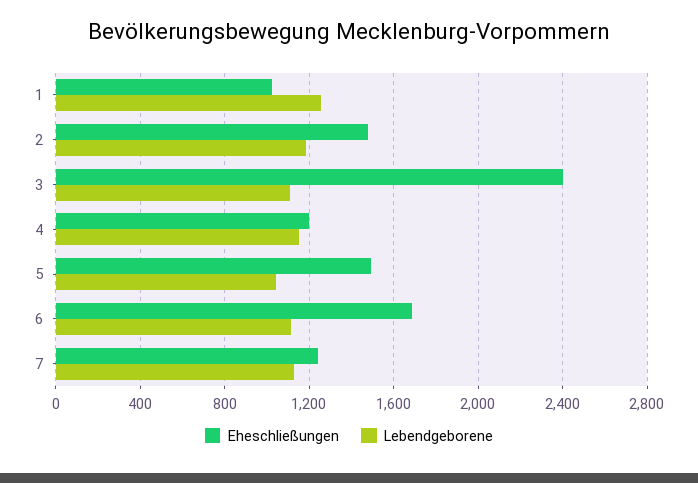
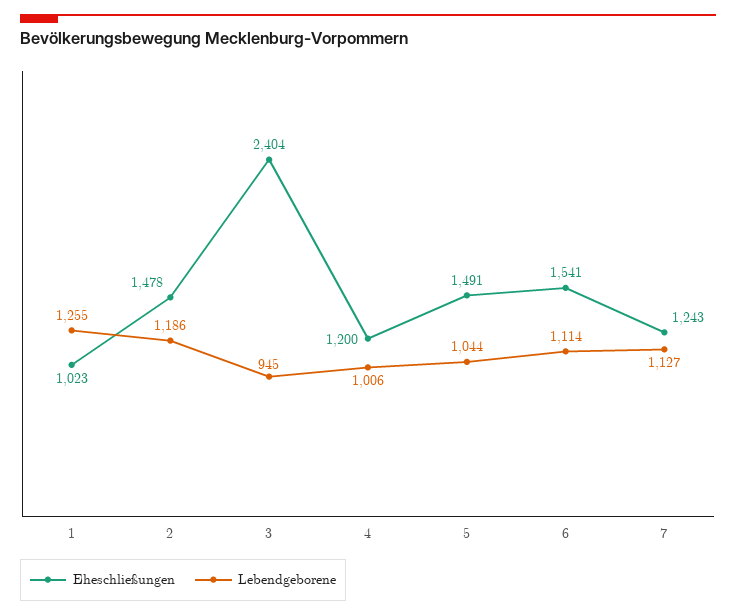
Lebendgeborene, 3: 1100 -> 945
Lebendgeborene, 4: 1150 -> 1006
Eheschließungen, 6: 1700 -> 1541

